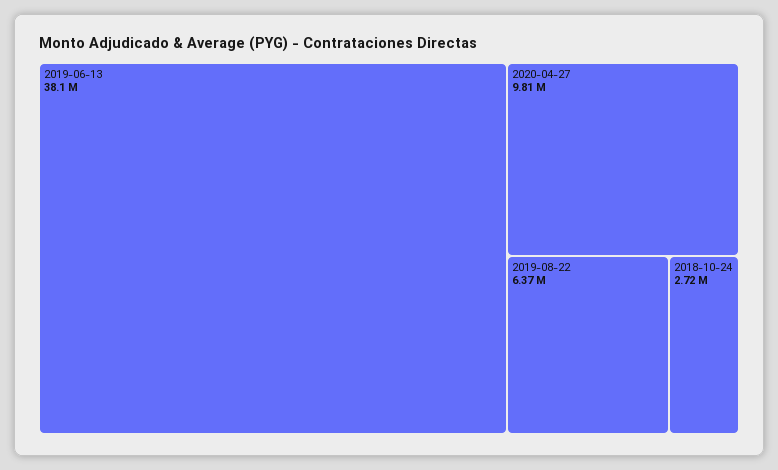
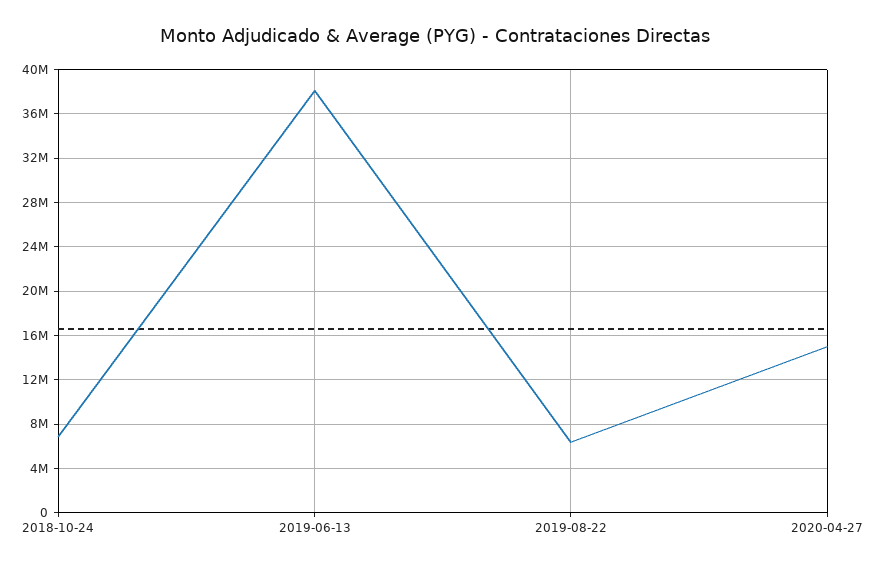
2020-04-27: 9810000 -> 15000000
2018-10-24: 2720000 -> 7000000

